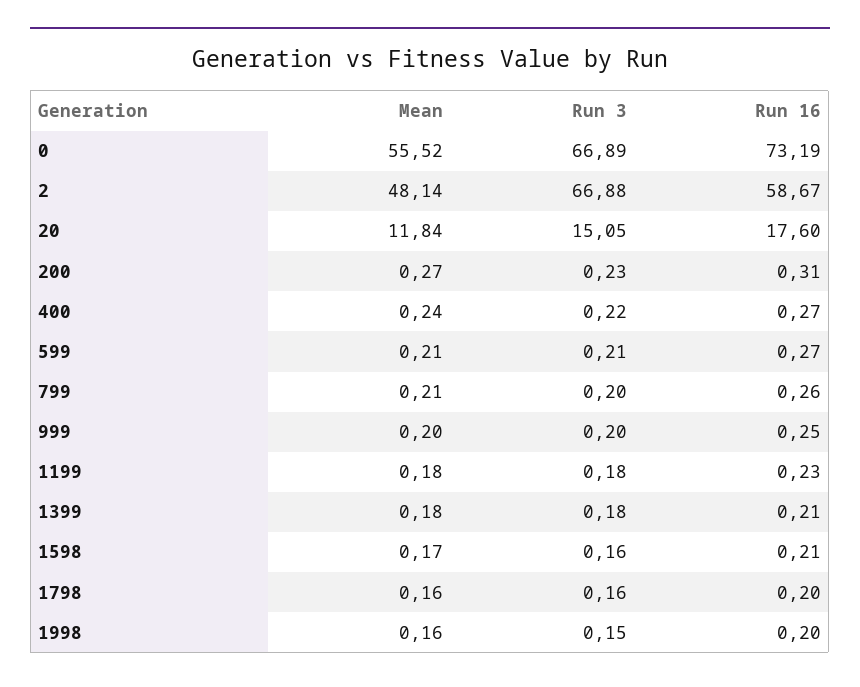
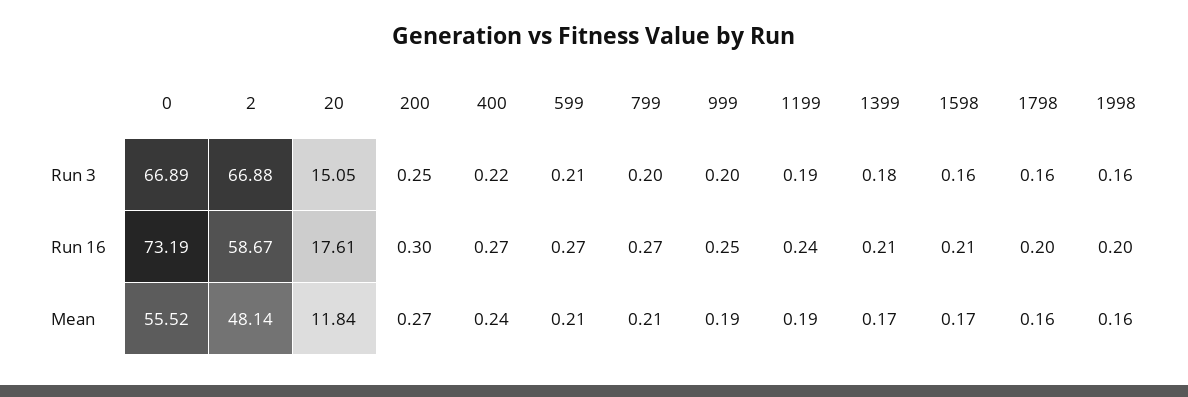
Run 16, 20: 17.6 -> 17.61
Run 3, 200: 0.23 -> 0.25
Run 16, 200: 0.31 -> 0.3
Run 16, 799: 0.26 -> 0.27
Mean, 999: 0.2 -> 0.19
Mean, 1199: 0.18 -> 0.19
Run 3, 1199: 0.18 -> 0.19
Run 16, 1199: 0.23 -> 0.24
Mean, 1399: 0.18 -> 0.17
Run 3, 1998: 0.15 -> 0.16

